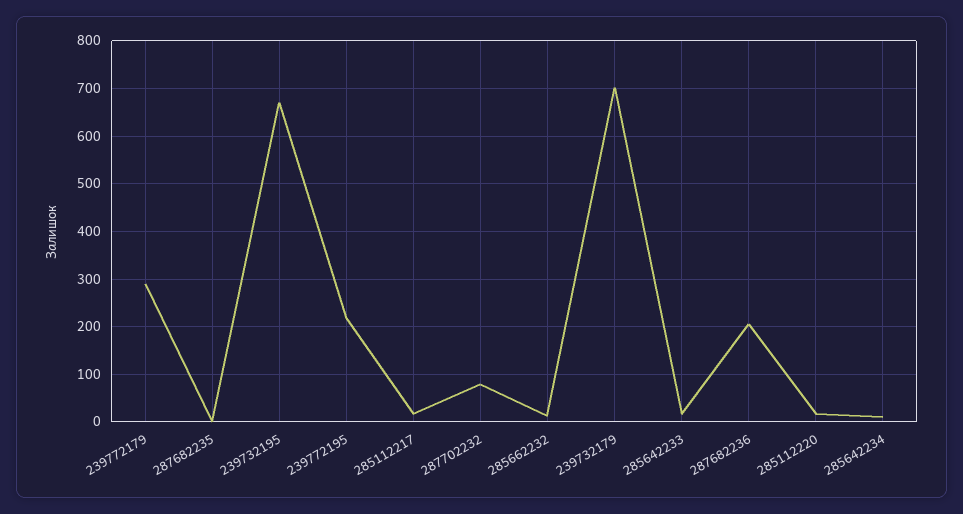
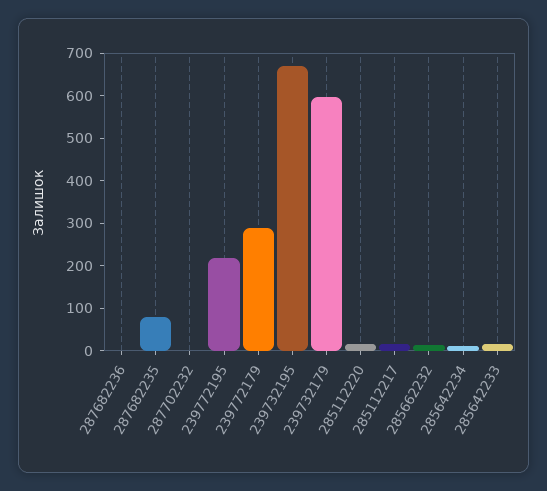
287682235: 0 -> 80
287702232: 80 -> 0
239732179: 700 -> 600
287682236: 200 -> 0

